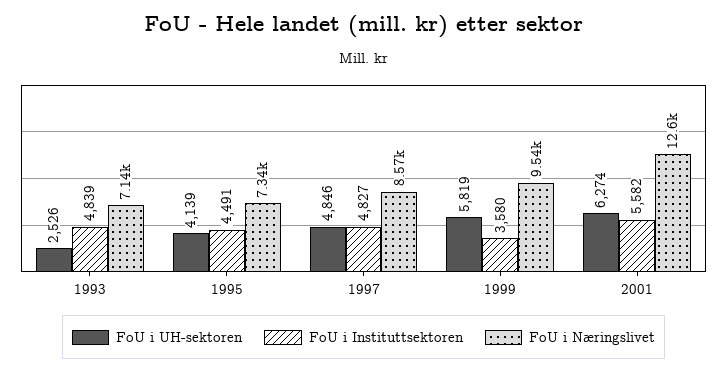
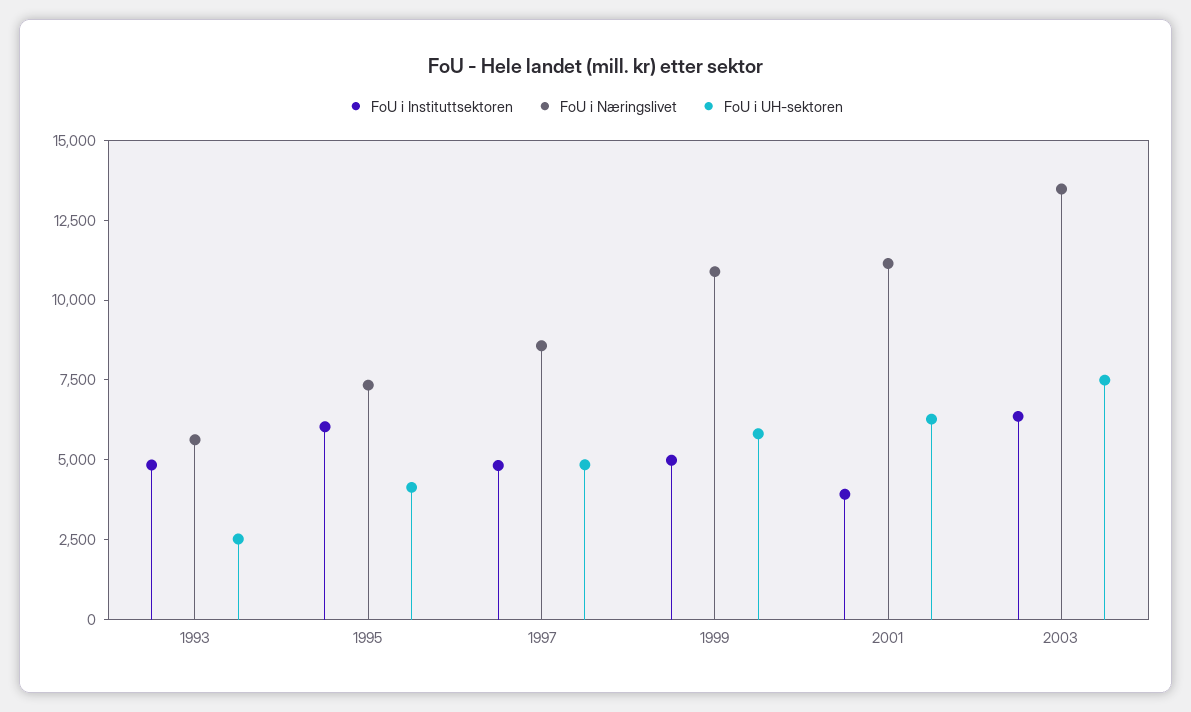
FoU i Næringslivet, 1993: 7140 -> 5500
FoU i Instituttsektoren, 1995: 4491 -> 6000
FoU i Instituttsektoren, 1999: 3580 -> 5000
FoU i Næringslivet, 1999: 9540 -> 11000
FoU i Instituttsektoren, 2001: 5582 -> 4000
FoU i Næringslivet, 2001: 12600 -> 11000
FoU i Instituttsektoren, 2003: none -> 6500
FoU i Næringslivet, 2003: none -> 13500
FoU i UH-sektoren, 2003: none -> 7500

